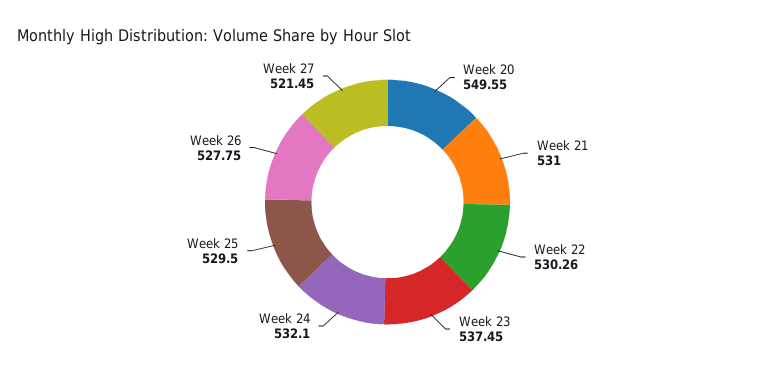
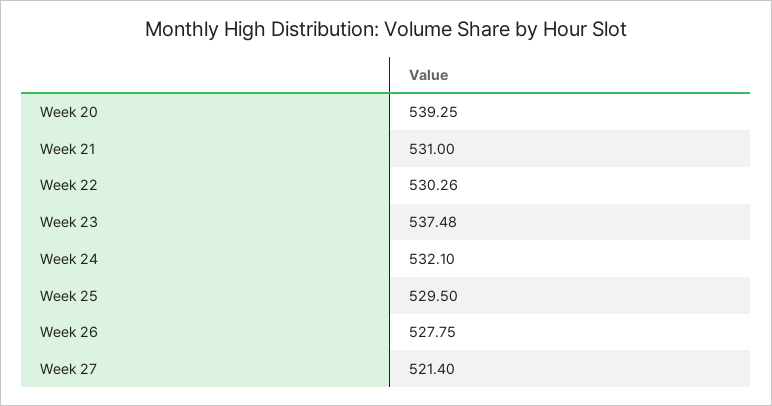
Week 20: 549.55 -> 539.25
Week 23: 537.45 -> 537.48
Week 27: 521.45 -> 521.4

